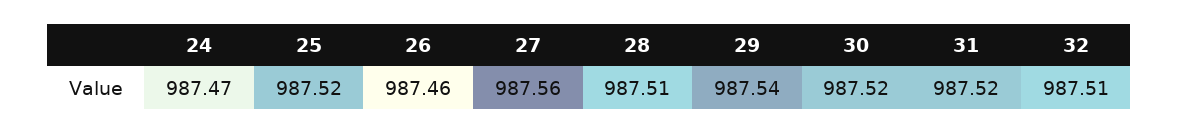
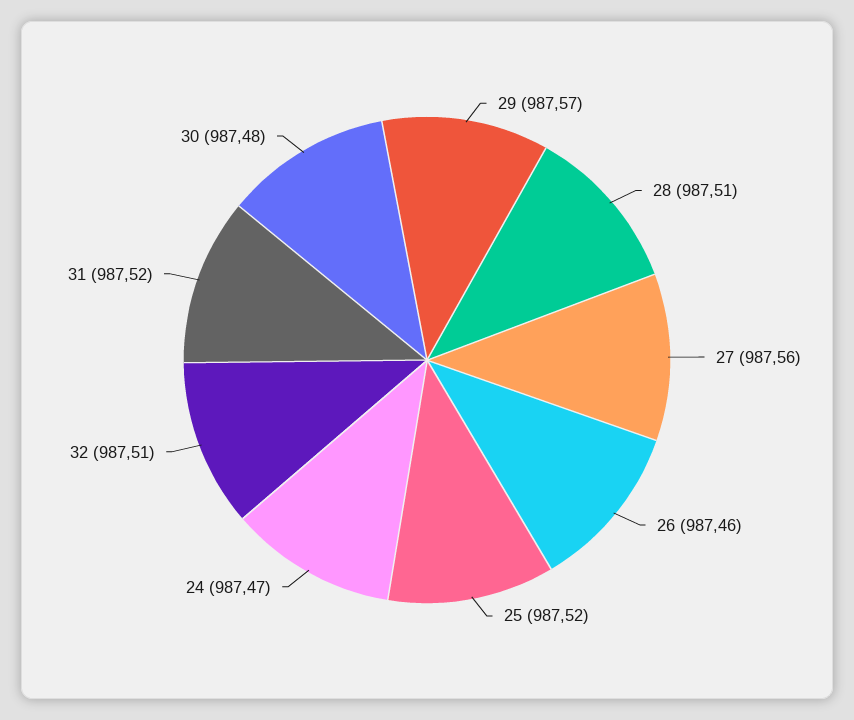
29: 987.54 -> 987.57
30: 987.52 -> 987.48

